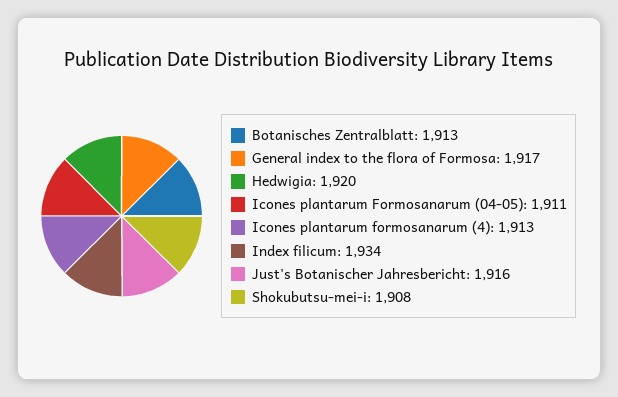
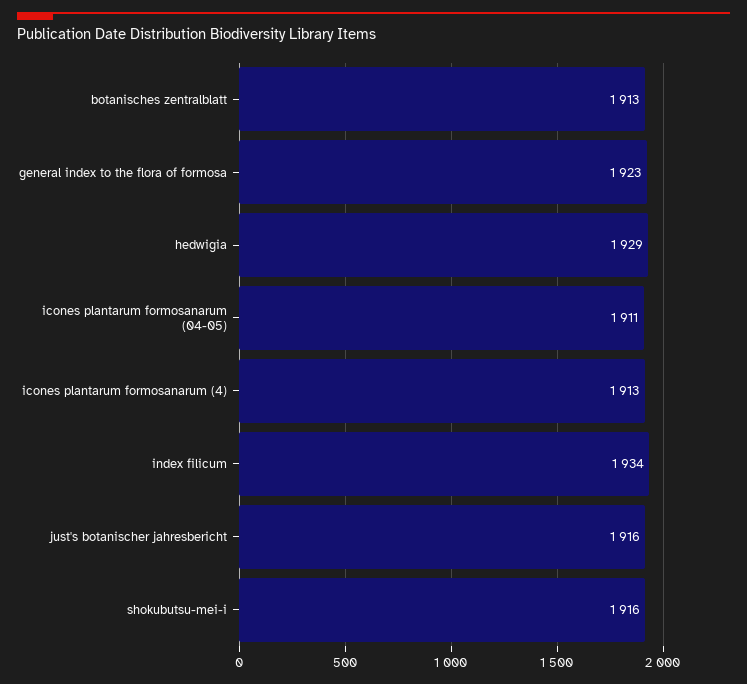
General index to the flora of Formosa: 1917 -> 1923
Hedwigia: 1920 -> 1929
Shokubutsu-mei-i: 1908 -> 1916

